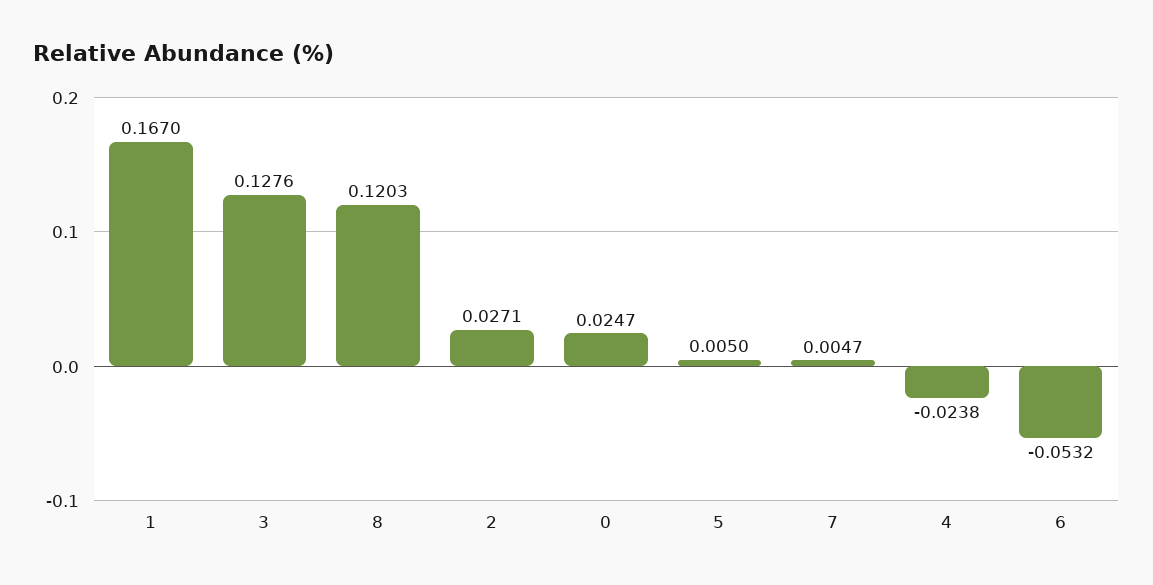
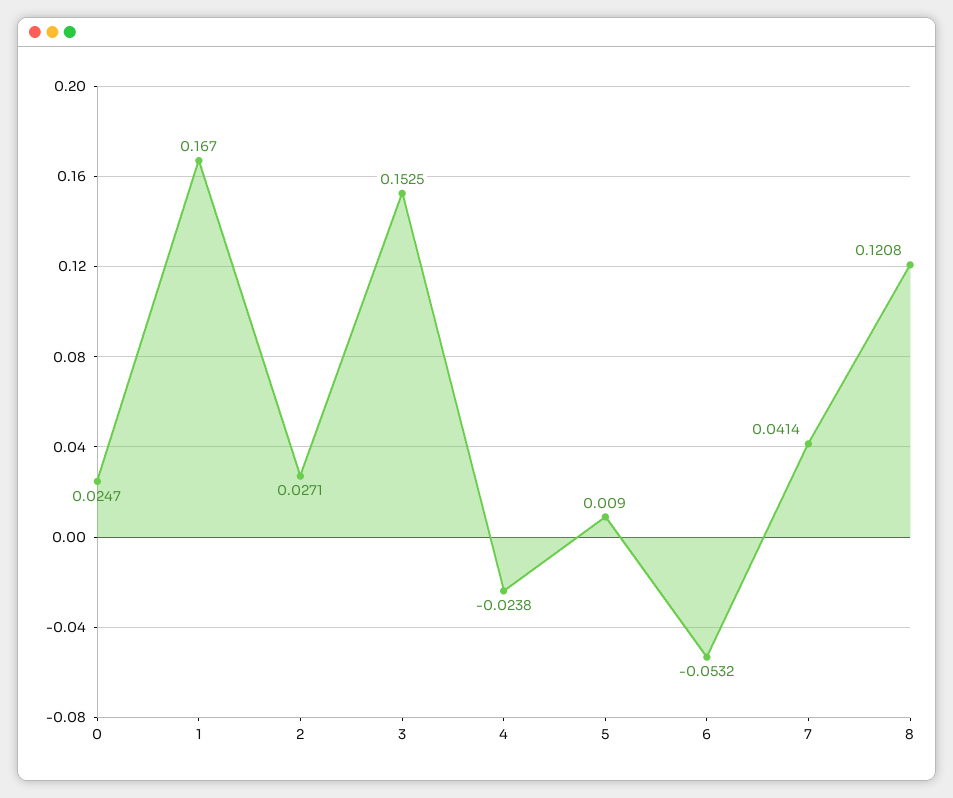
3: 0.1276 -> 0.1525
8: 0.1203 -> 0.1208
5: 0.005 -> 0.009
7: 0.0047 -> 0.0414

